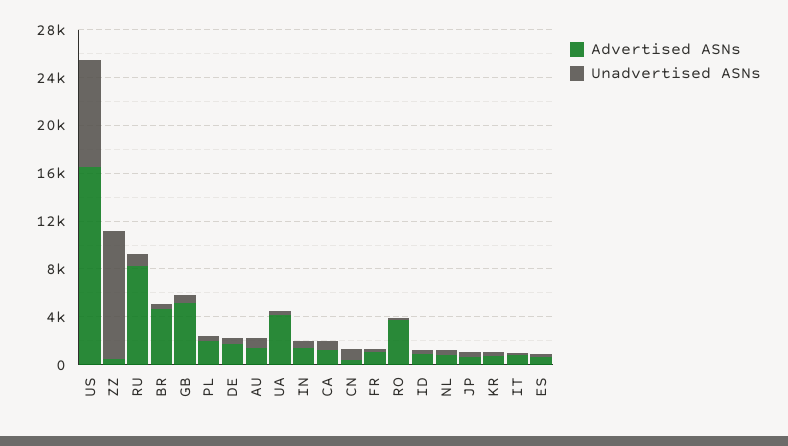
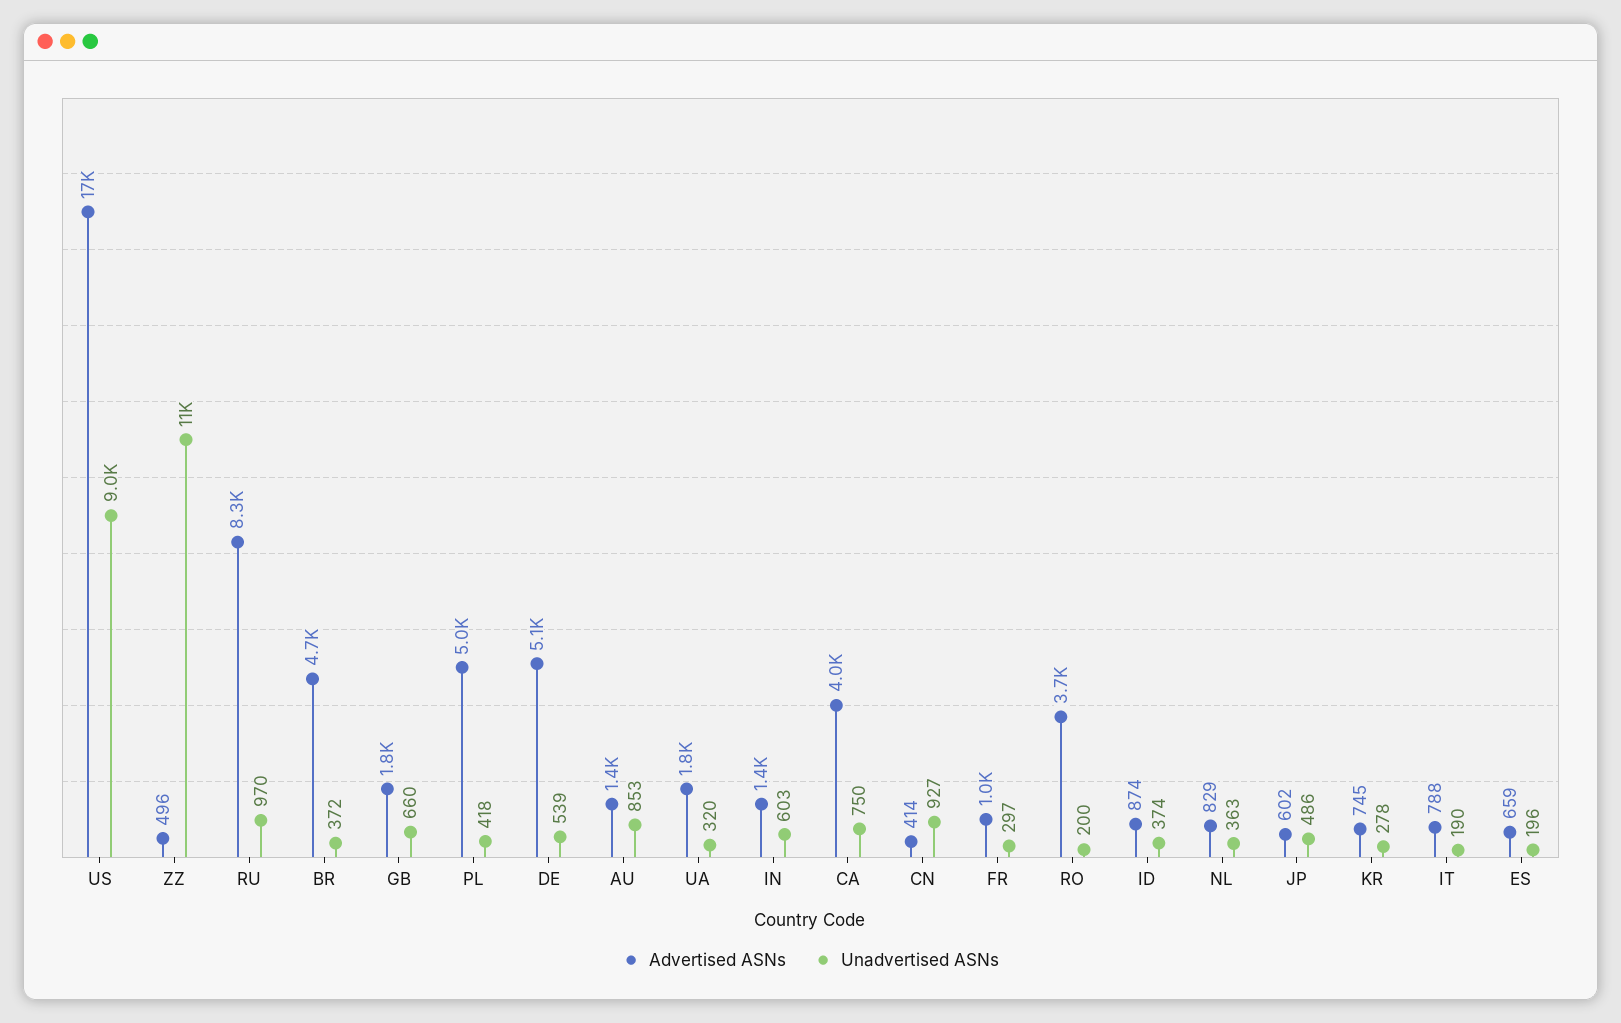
Advertised ASNs, GB: 5000 -> 1800
Advertised ASNs, PL: 2000 -> 5000
Advertised ASNs, DE: 2000 -> 5100
Advertised ASNs, UA: 4000 -> 1800
Advertised ASNs, CA: 1000 -> 4000

